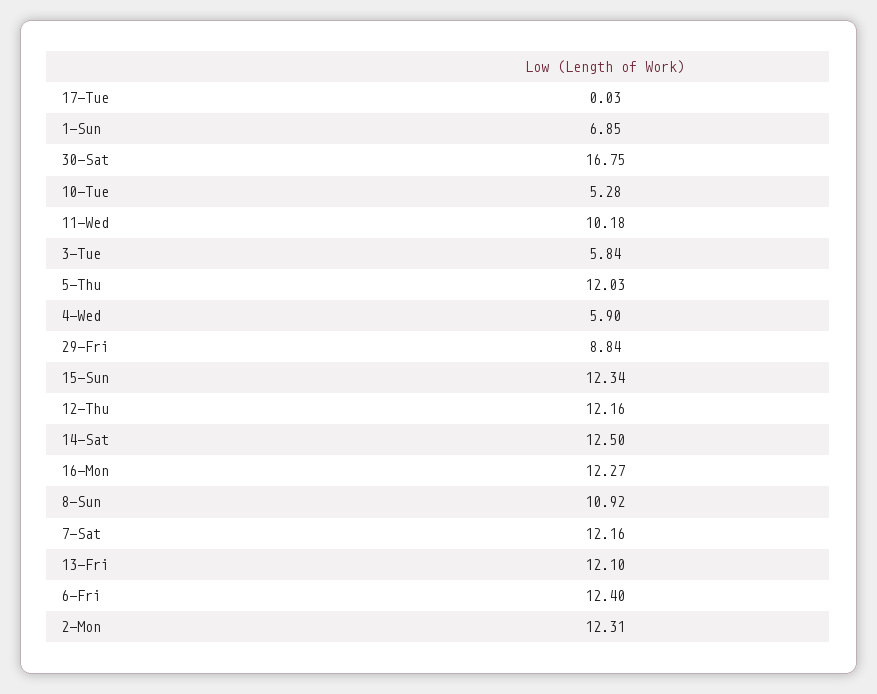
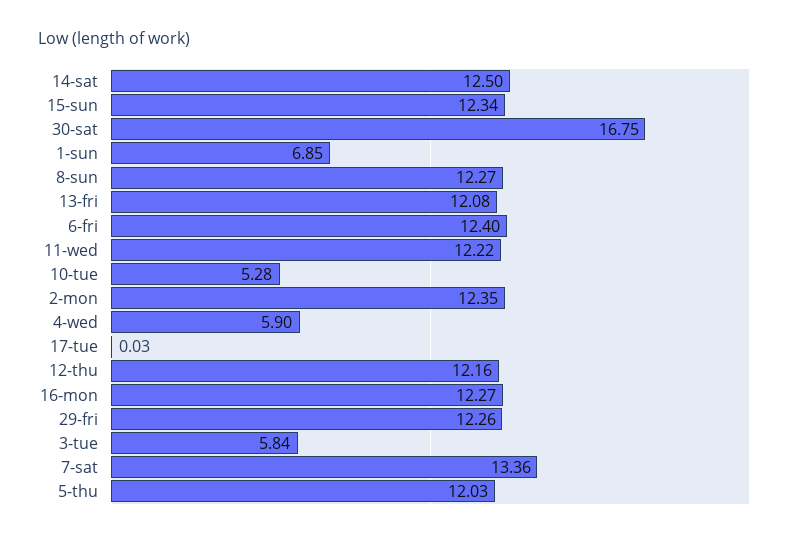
11-Wed: 10.18 -> 12.22
29-Fri: 8.84 -> 12.26
8-Sun: 10.92 -> 12.27
7-Sat: 12.16 -> 13.36
13-Fri: 12.1 -> 12.08
2-Mon: 12.31 -> 12.35

